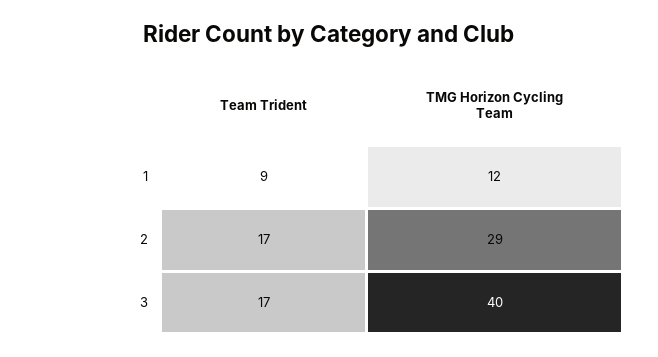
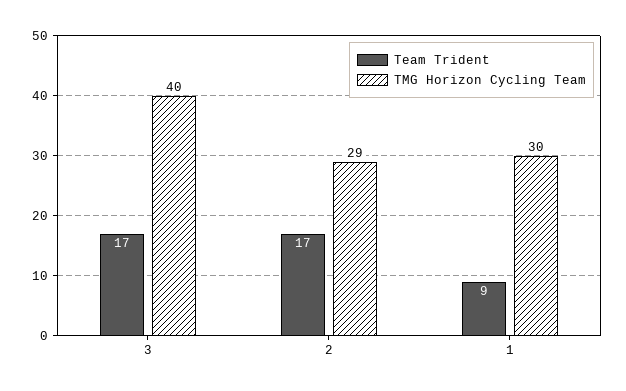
TMG Horizon Cycling Team, 1: 12 -> 30

